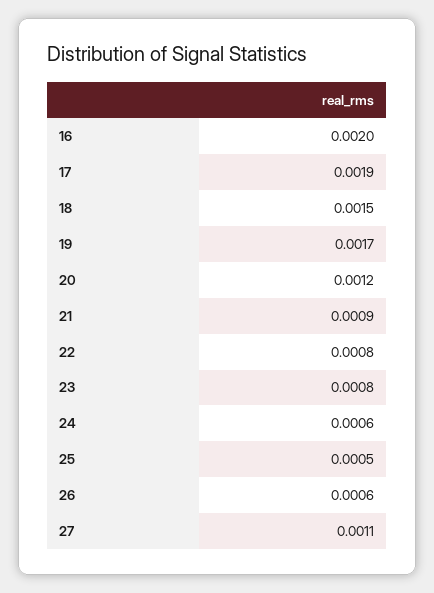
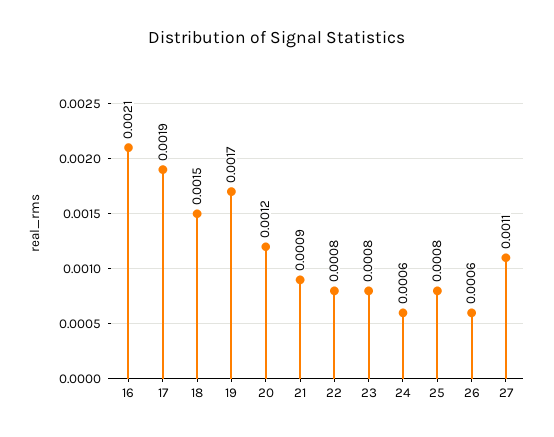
16: 0.002 -> 0.0021
25: 0.0005 -> 0.0008

